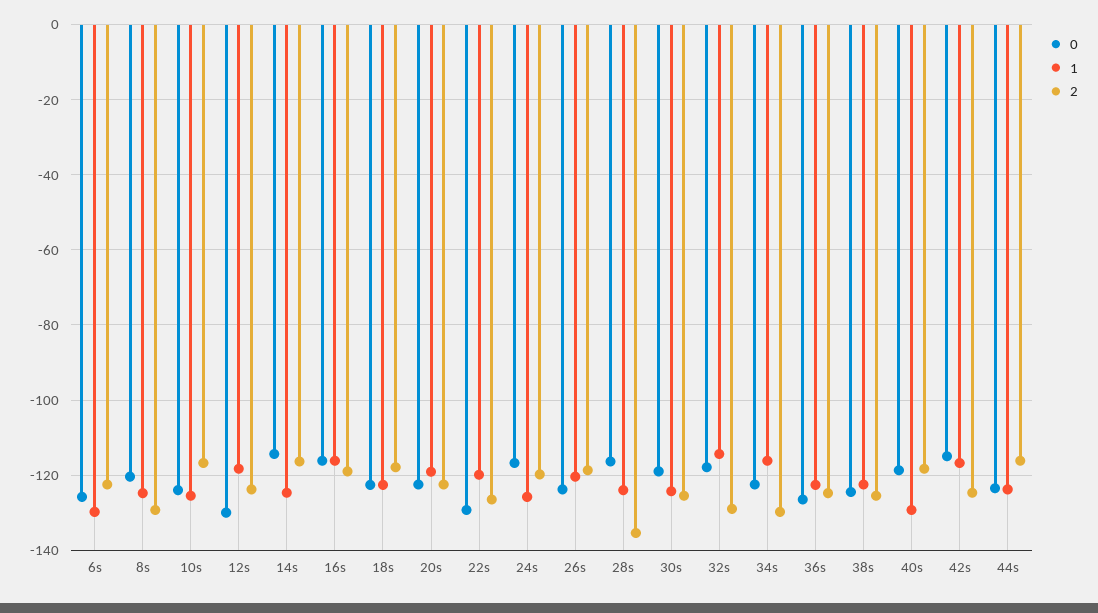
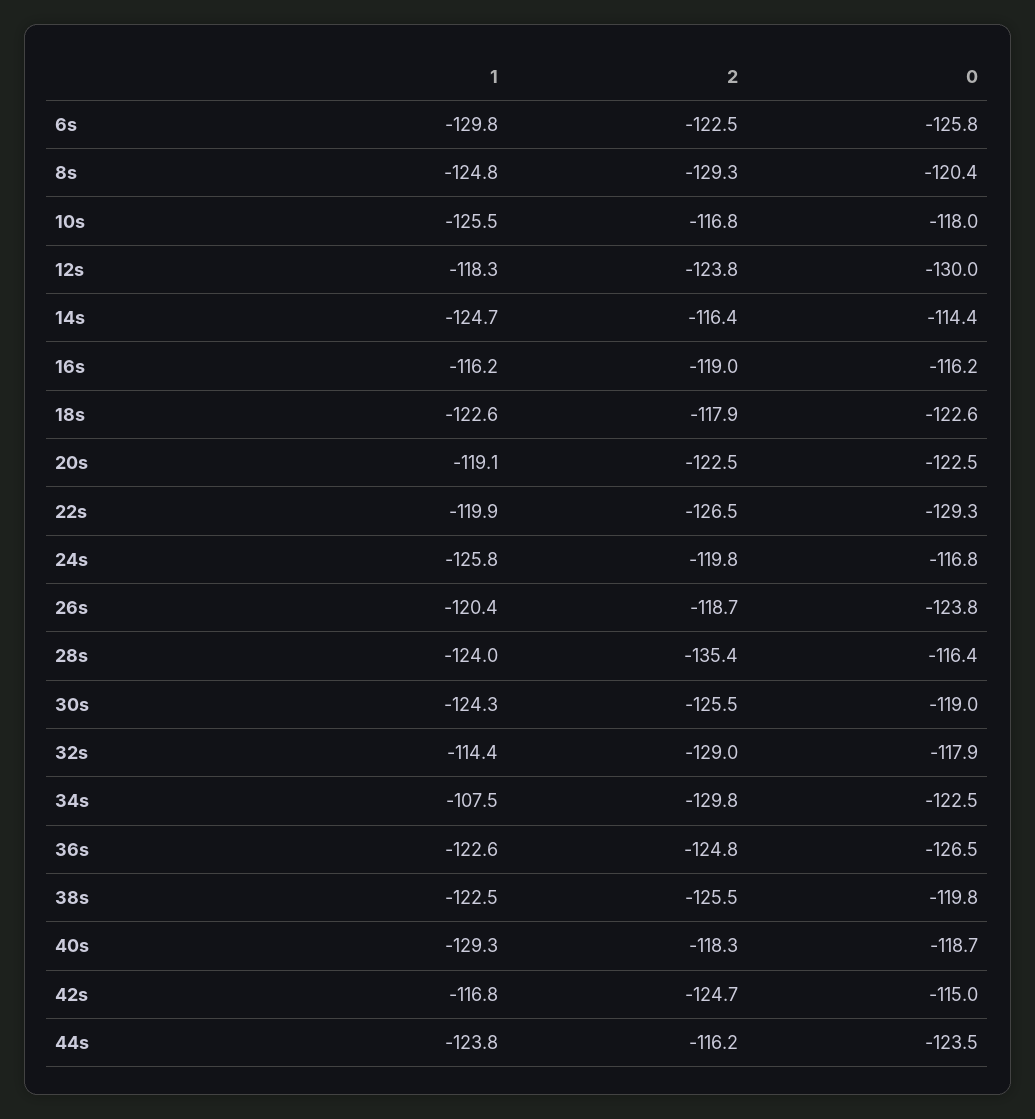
0, 10s: -124 -> -118
1, 34s: -116 -> -107.5
0, 38s: -124 -> -119.8

